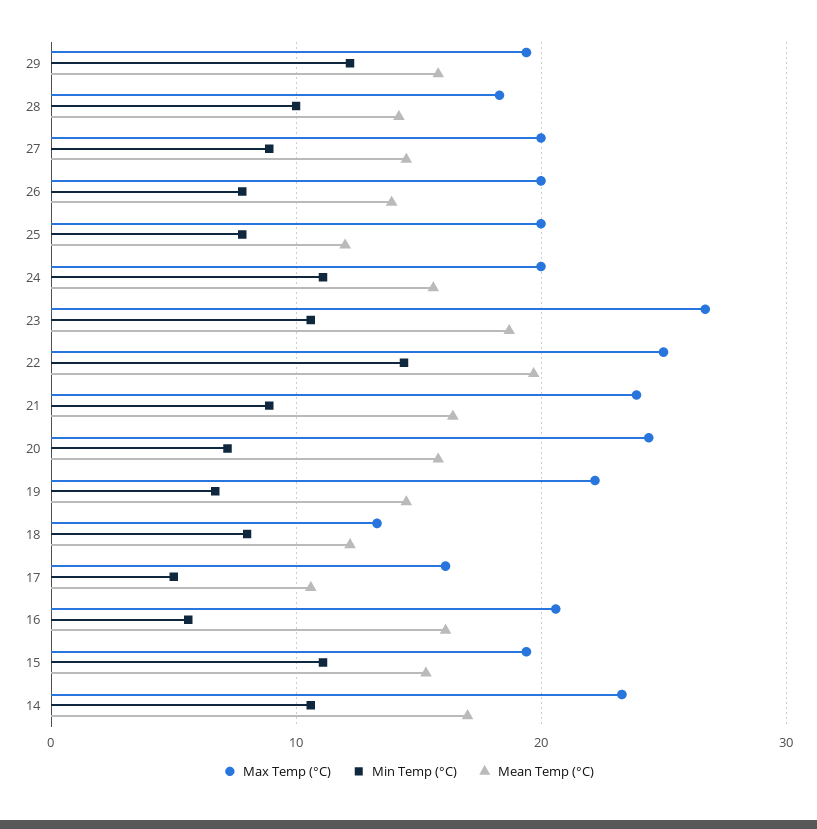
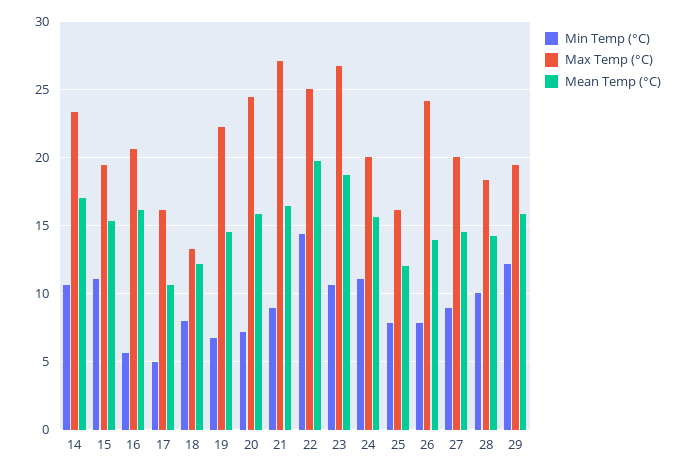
Max Temp (°C), 26: 20 -> 24
Max Temp (°C), 25: 20 -> 16
Max Temp (°C), 21: 24 -> 27

